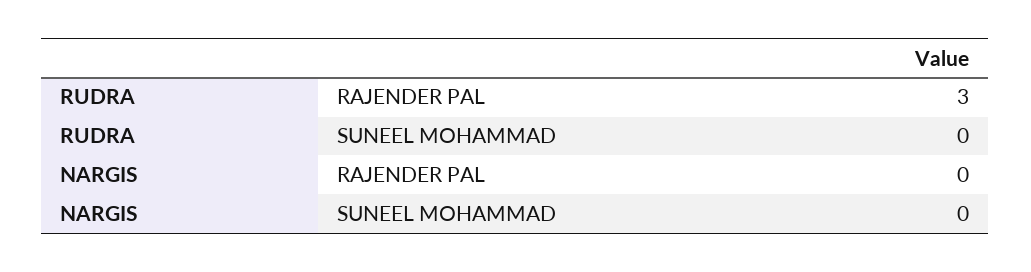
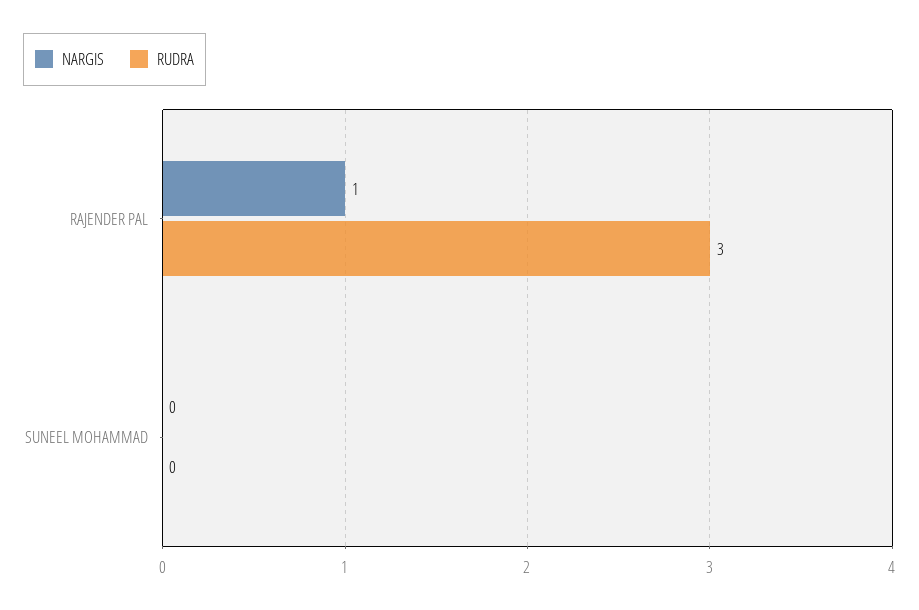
NARGIS, RAJENDER PAL: 0 -> 1

